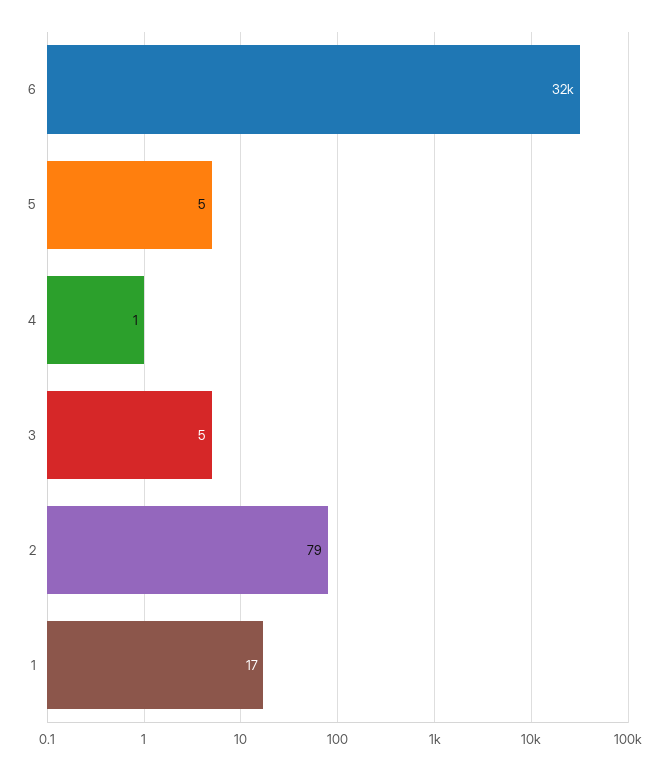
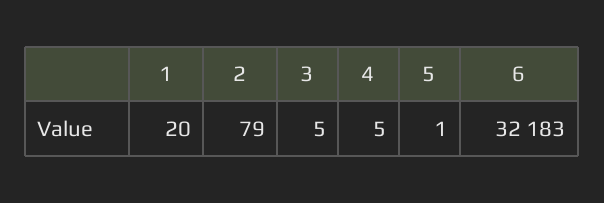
5: 5 -> 1
4: 1 -> 5
1: 17 -> 20

